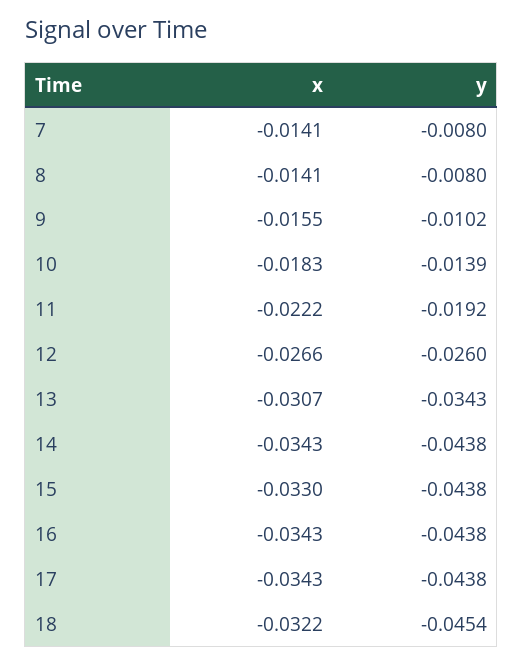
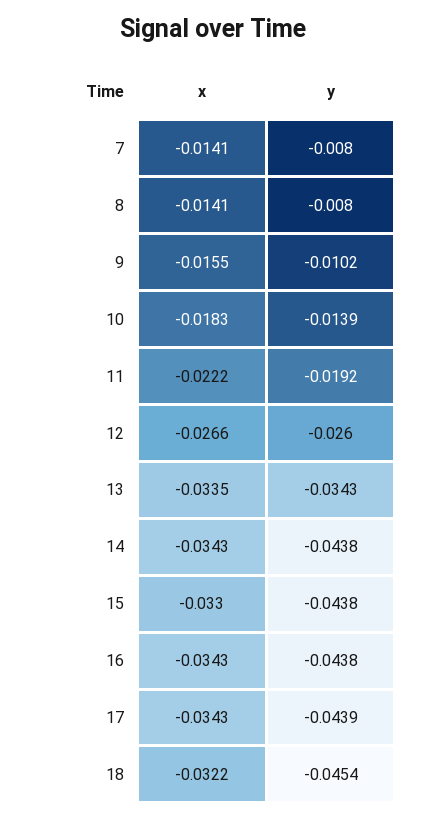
x, 13: -0.0307 -> -0.0335
y, 17: -0.0438 -> -0.0439

